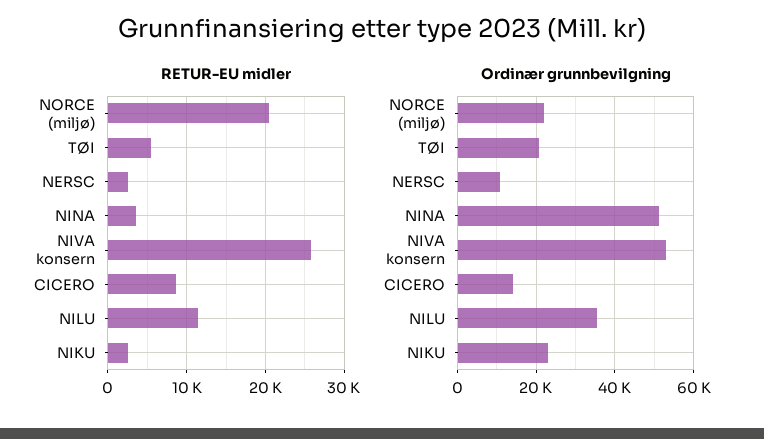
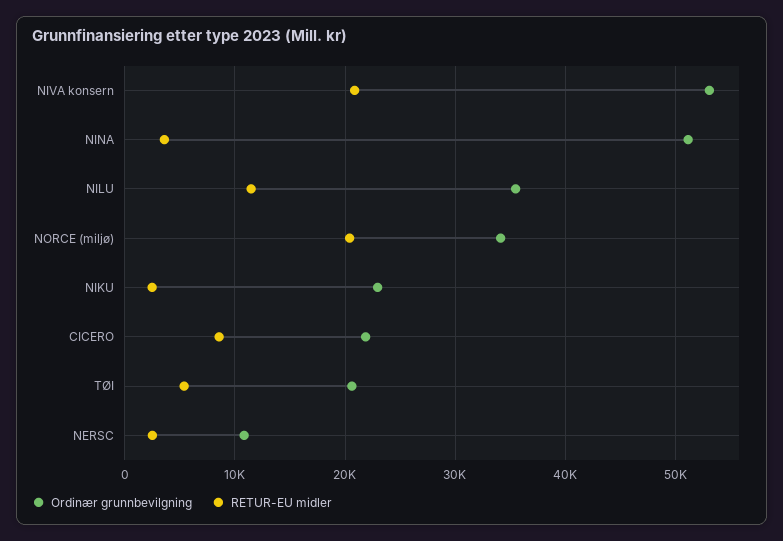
RETUR-EU midler, NIVA konsern: 26000 -> 21000
Ordinær grunnbevilgning, NORCE (miljø): 22000 -> 34000
Ordinær grunnbevilgning, CICERO: 14000 -> 22000

